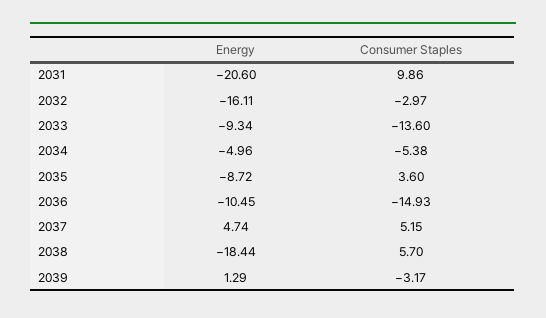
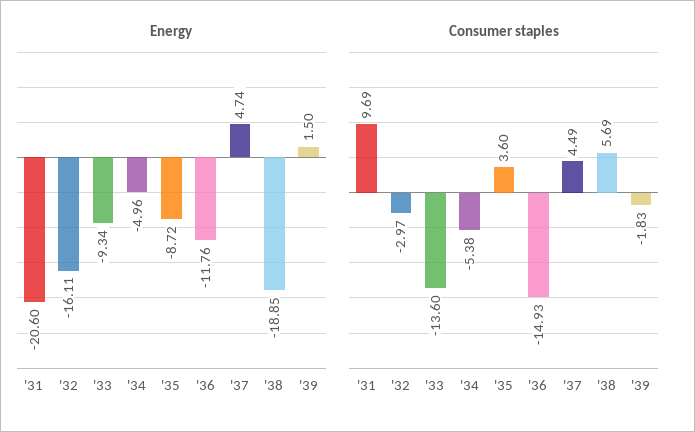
Consumer Staples, 2031: 9.86 -> 9.69
Energy, 2036: -10.45 -> -11.76
Consumer Staples, 2037: 5.15 -> 4.49
Energy, 2038: -18.44 -> -18.85
Consumer Staples, 2038: 5.7 -> 5.69
Energy, 2039: 1.29 -> 1.5
Consumer Staples, 2039: -3.17 -> -1.83

